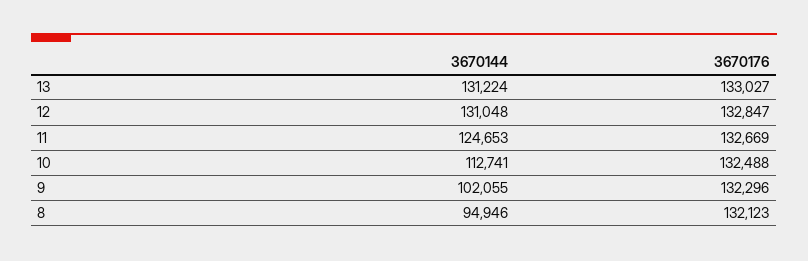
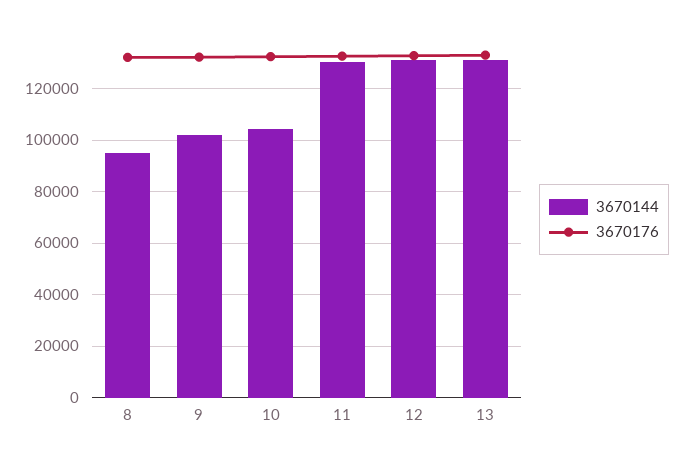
3670144, 11: 124653 -> 130000
3670144, 10: 112741 -> 105000

